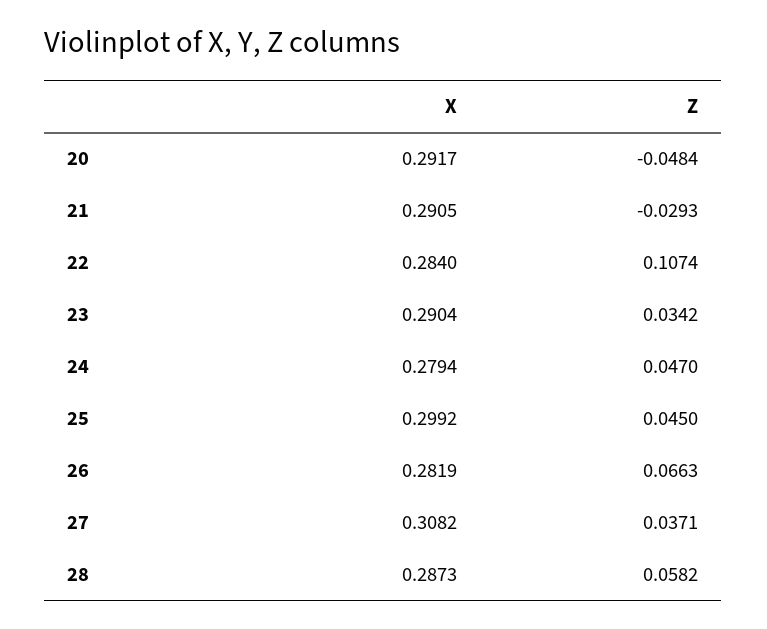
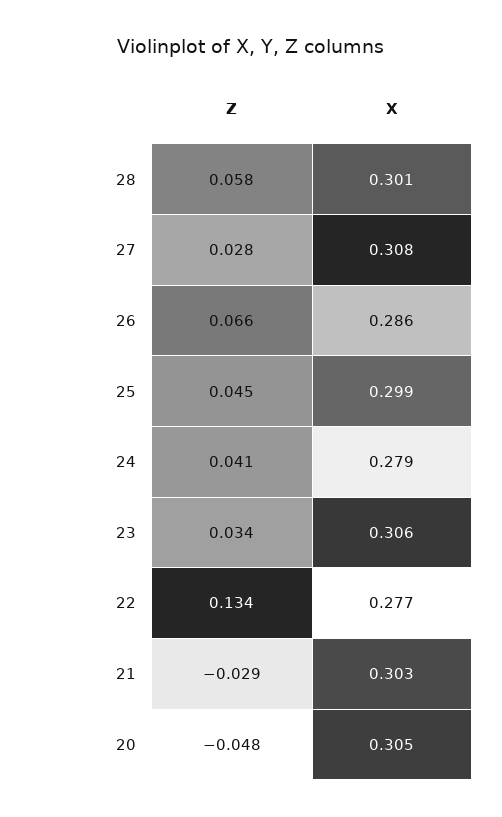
X, 20: 0.2917 -> 0.305
X, 21: 0.2905 -> 0.303
X, 22: 0.284 -> 0.277
Z, 22: 0.1074 -> 0.134
X, 23: 0.2904 -> 0.306
Z, 24: 0.047 -> 0.041
X, 26: 0.2819 -> 0.286
Z, 27: 0.0371 -> 0.028
X, 28: 0.2873 -> 0.301

